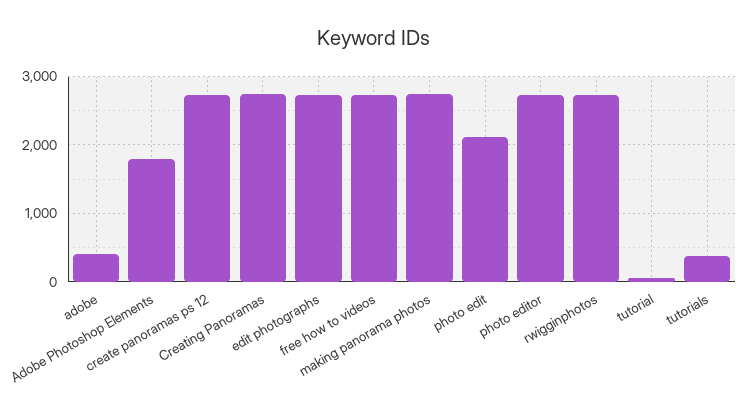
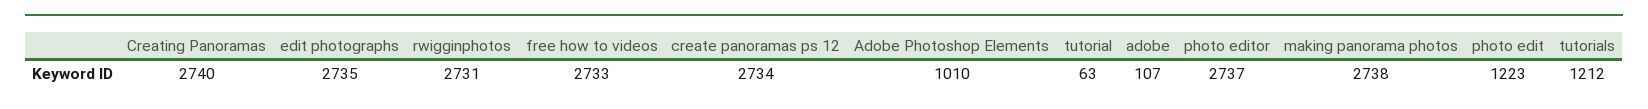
adobe: 400 -> 107
Adobe Photoshop Elements: 1800 -> 1010
photo edit: 2100 -> 1223
tutorials: 400 -> 1212

